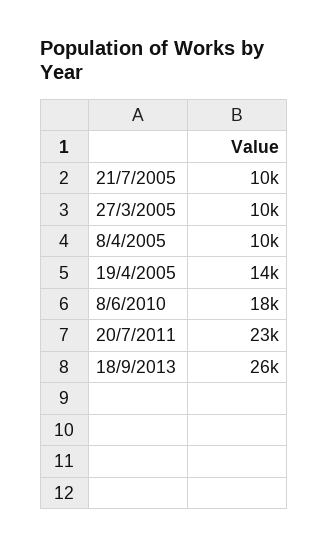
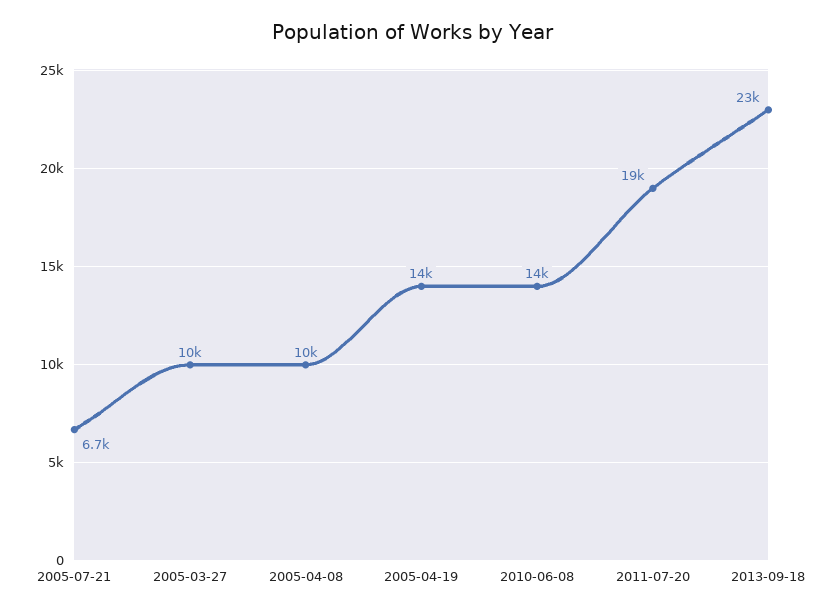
21/7/2005: 10000 -> 6700
8/6/2010: 18000 -> 14000
20/7/2011: 23000 -> 19000
18/9/2013: 26000 -> 23000

